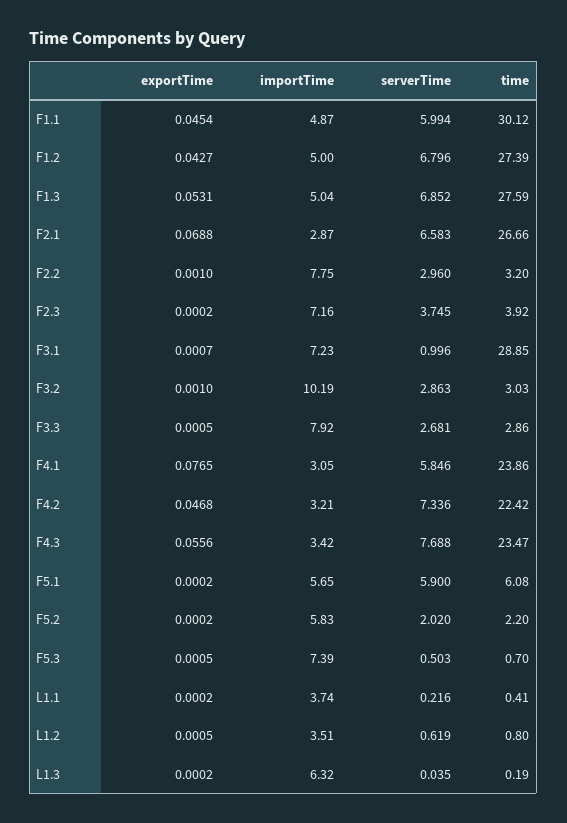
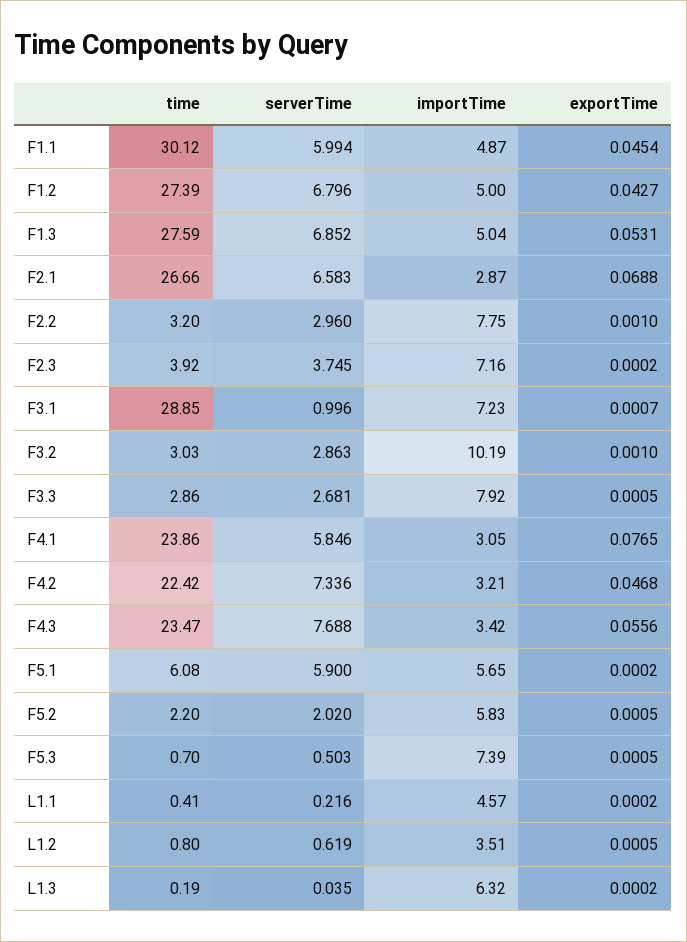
exportTime, F5.2: 0.0002 -> 0.0005
importTime, L1.1: 3.74 -> 4.57

